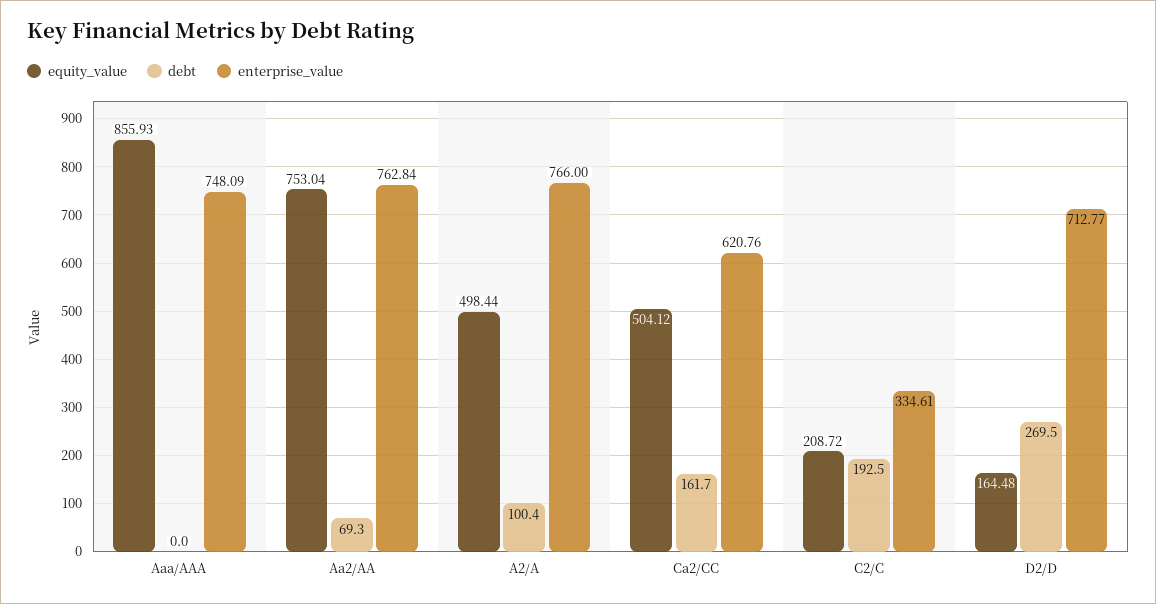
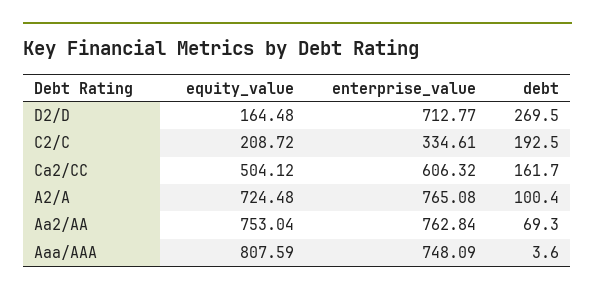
equity_value, Aaa/AAA: 855.93 -> 807.59
debt, Aaa/AAA: 0 -> 3.6
equity_value, A2/A: 498.44 -> 724.48
enterprise_value, A2/A: 766 -> 765.08
enterprise_value, Ca2/CC: 620.76 -> 606.32

